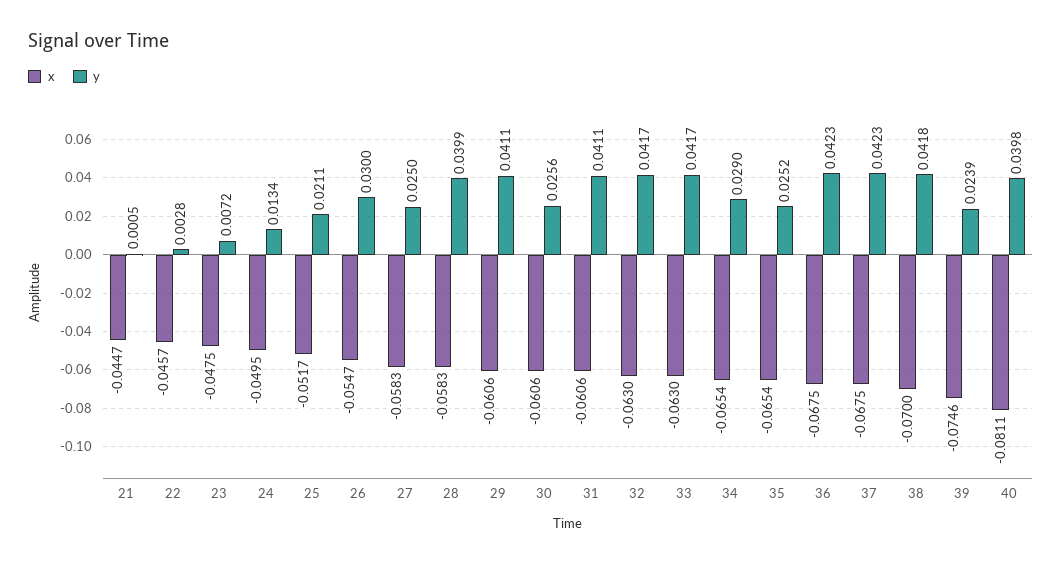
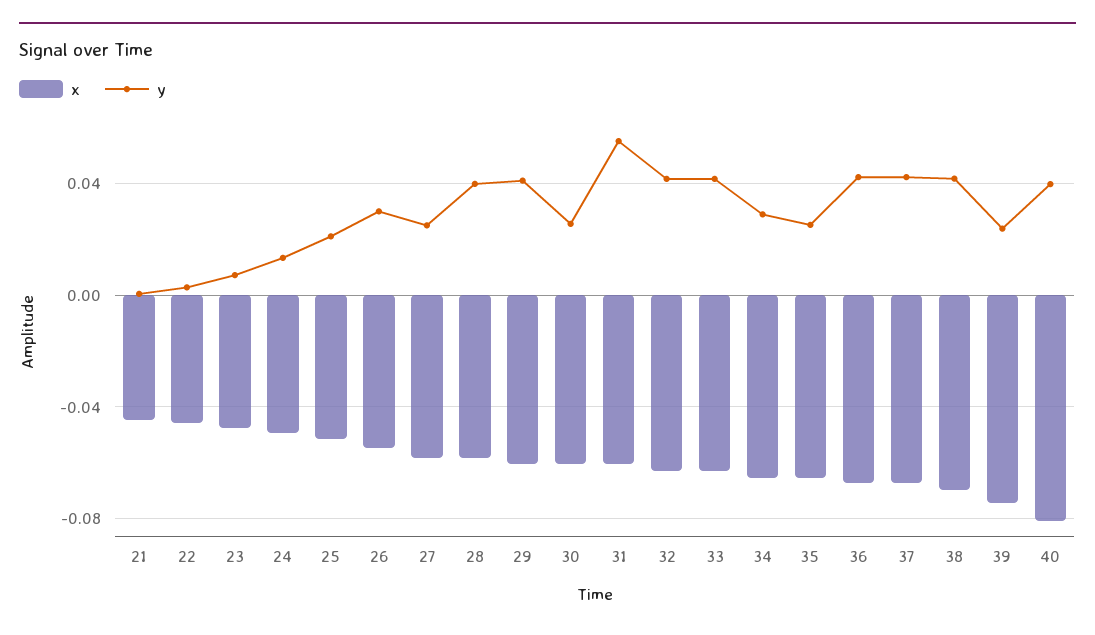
y, 31: 0.0411 -> 0.055

